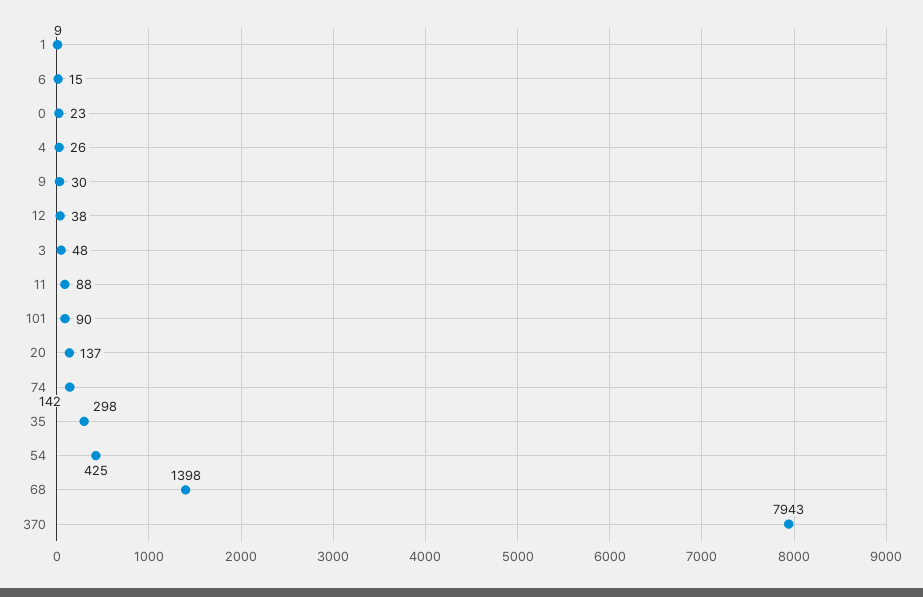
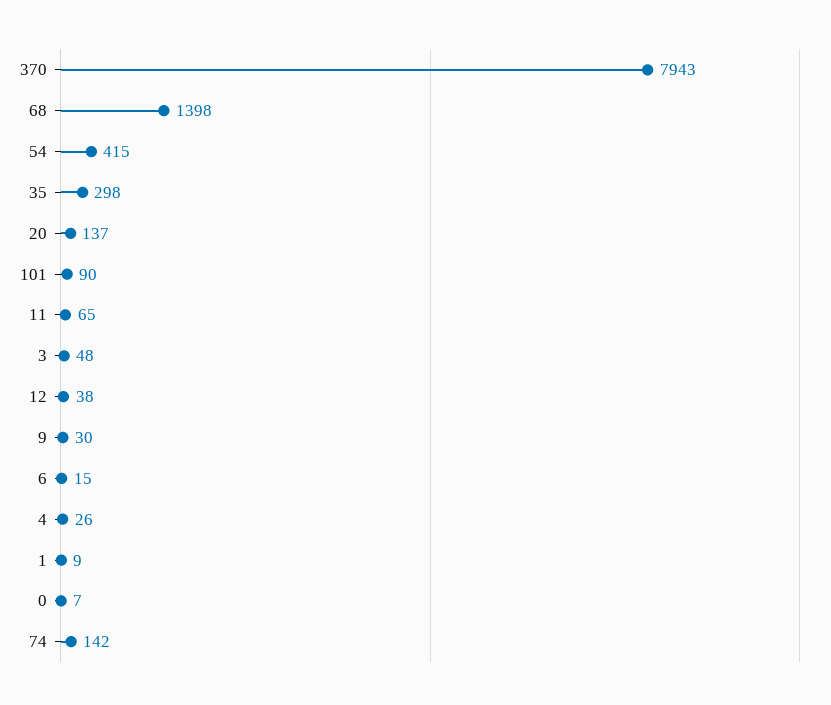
0: 23 -> 7
11: 88 -> 65
54: 425 -> 415

